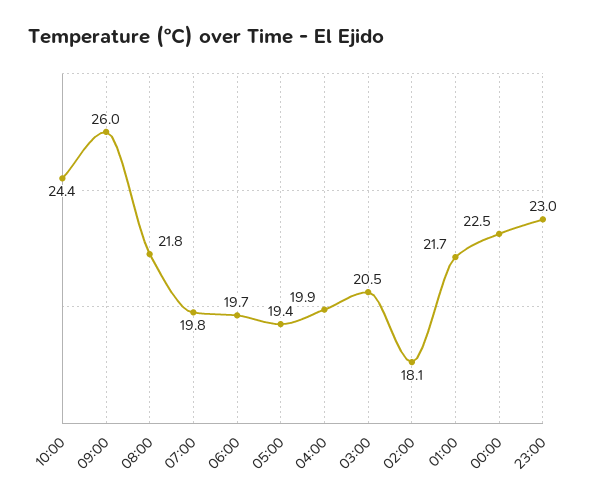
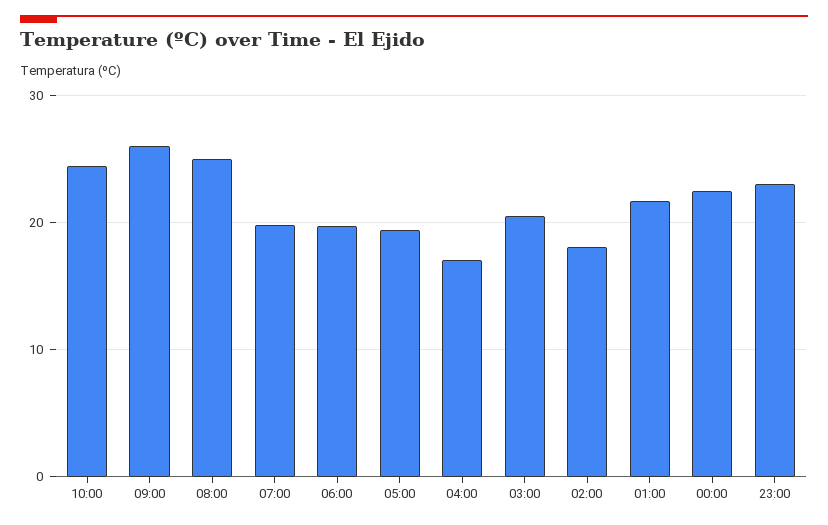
08:00: 21.8 -> 25
04:00: 19.9 -> 17

